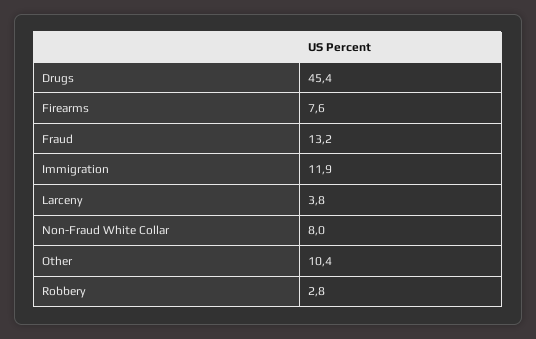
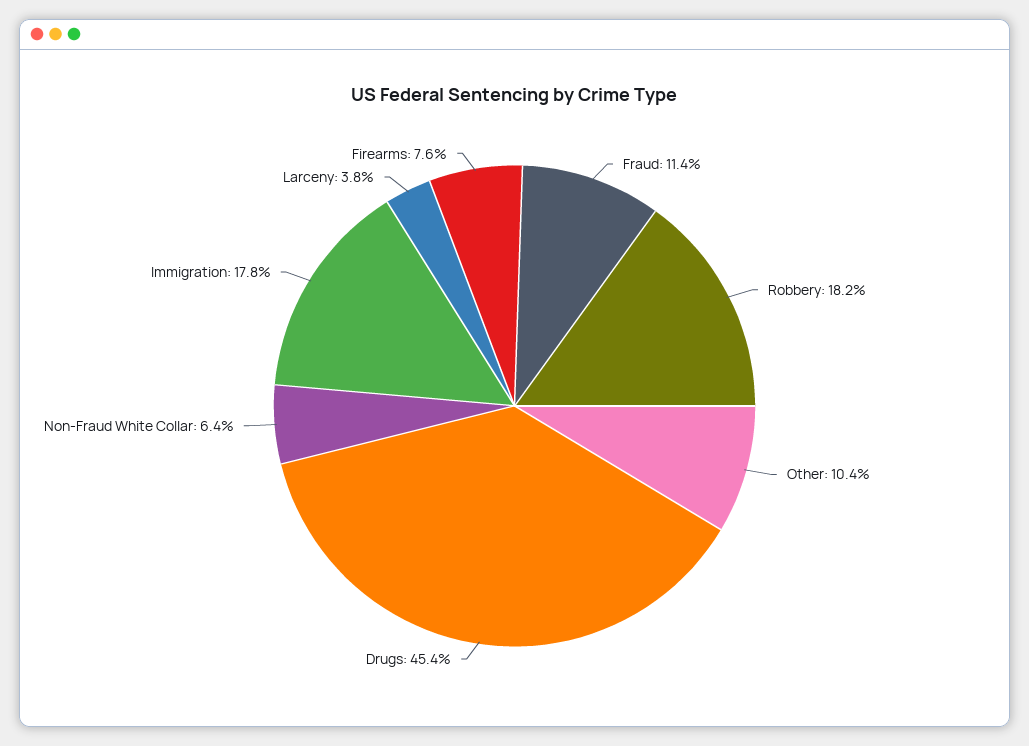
Fraud: 13.2 -> 11.4
Immigration: 11.9 -> 17.8
Non-Fraud White Collar: 8 -> 6.4
Robbery: 2.8 -> 18.2

